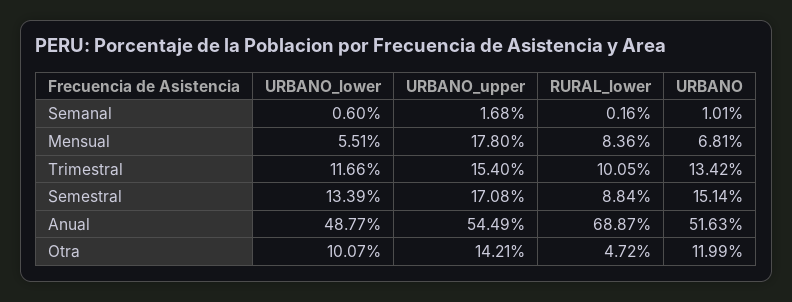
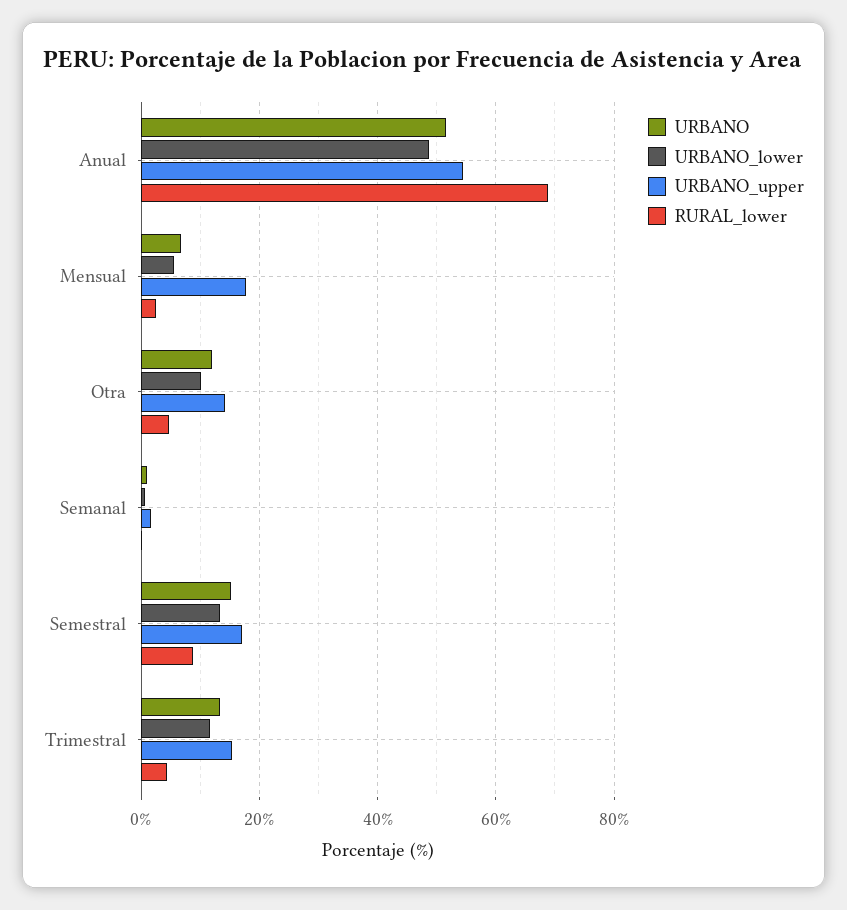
RURAL_lower, Mensual: 8.36 -> 2
RURAL_lower, Trimestral: 10.05 -> 4

